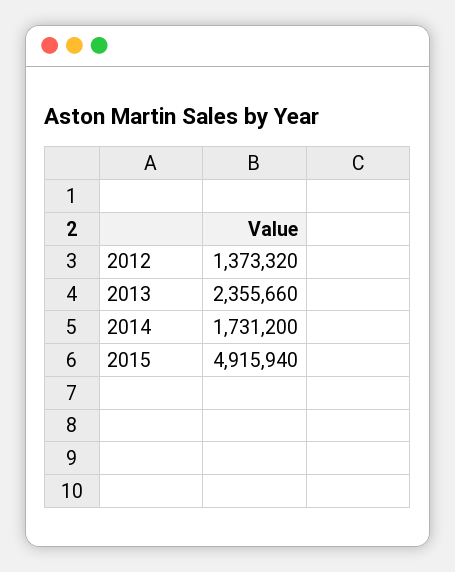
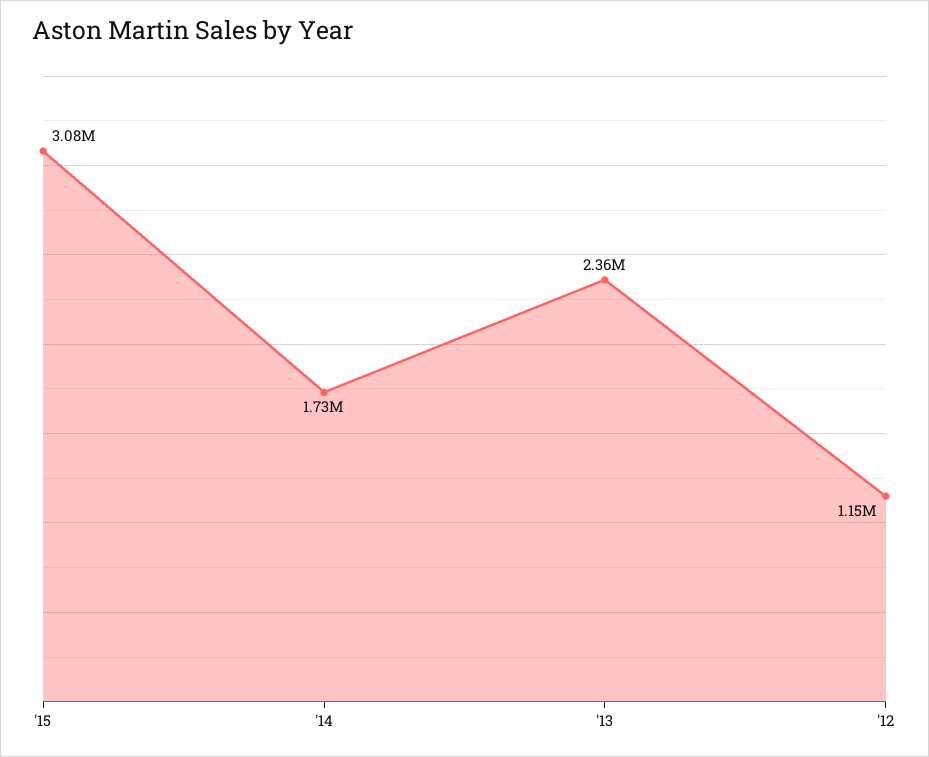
2012: 1373320 -> 1150000
2015: 4915940 -> 3080000

